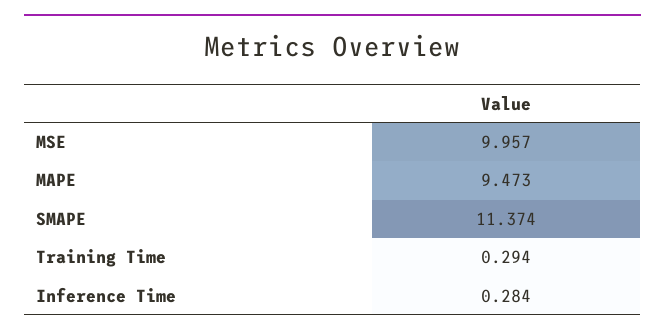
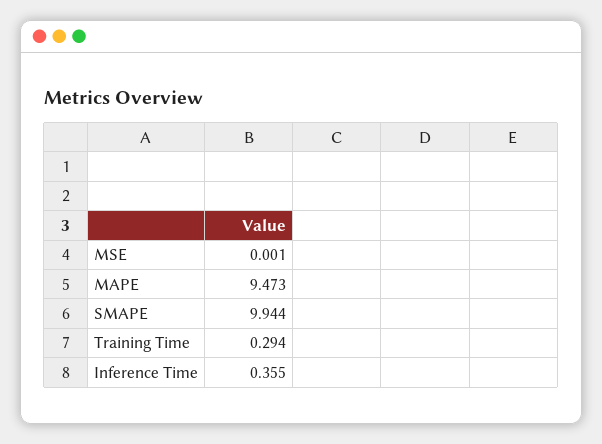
MSE: 9.957 -> 0.001
SMAPE: 11.374 -> 9.944
Inference Time: 0.284 -> 0.355

